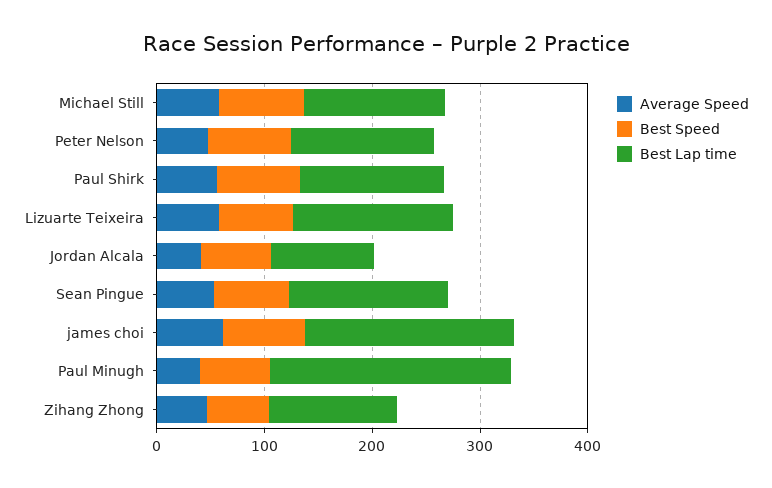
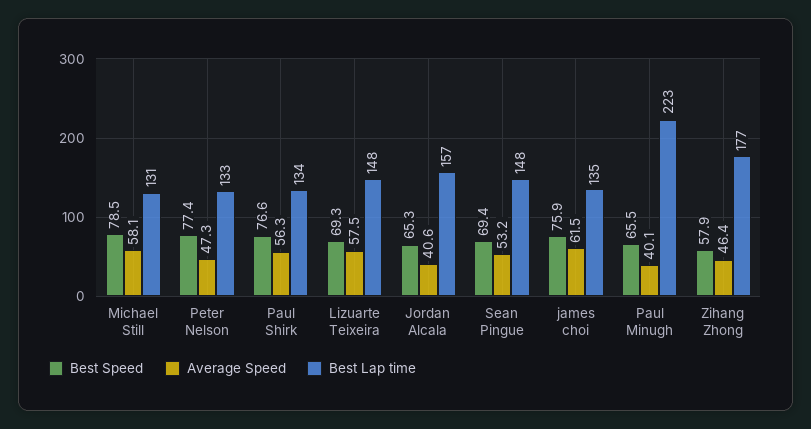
Best Lap time, Jordan Alcala: 100 -> 157
Best Lap time, james choi: 200 -> 135
Best Lap time, Zihang Zhong: 120 -> 177

